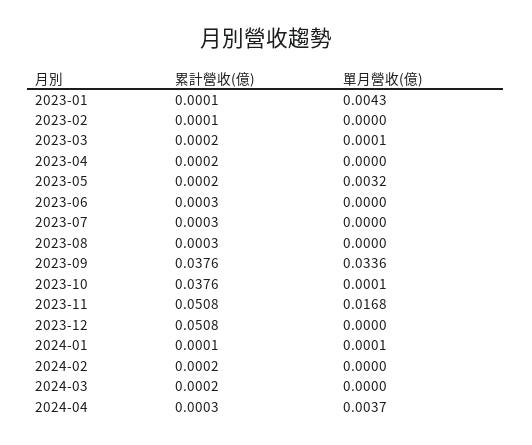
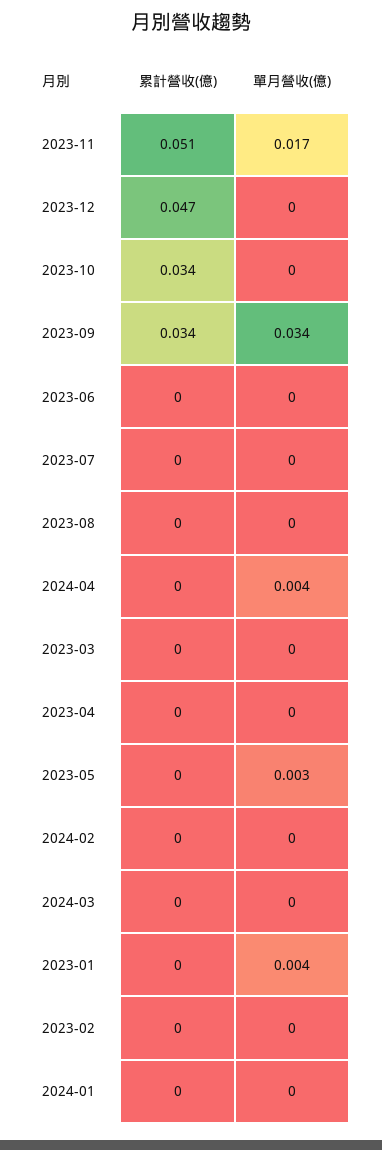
累計營收(億), 2023-09: 0.0376 -> 0.034
累計營收(億), 2023-10: 0.0376 -> 0.034
累計營收(億), 2023-12: 0.0508 -> 0.047

